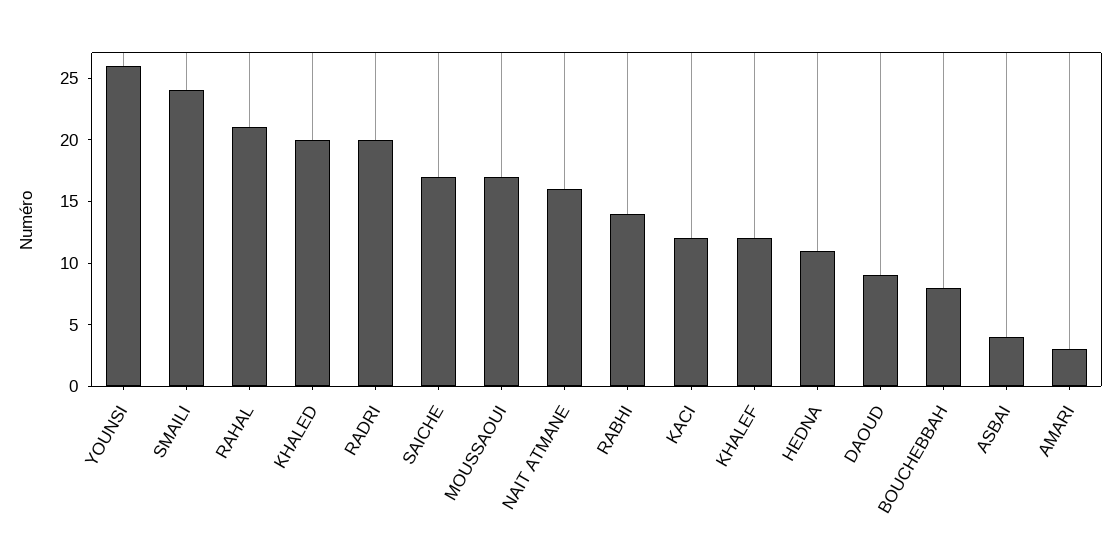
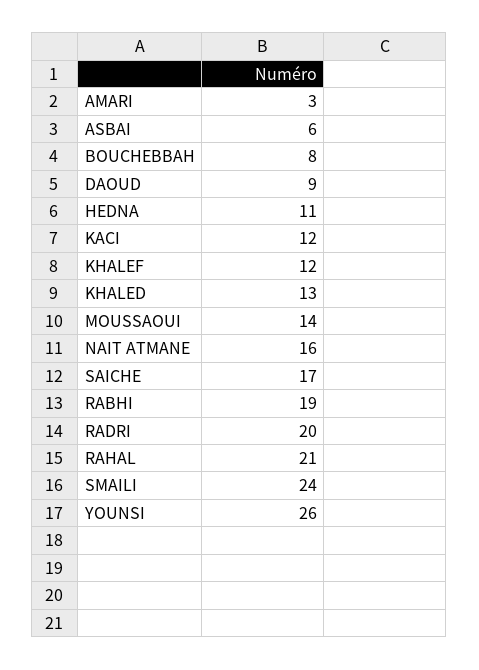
KHALED: 20 -> 13
MOUSSAOUI: 17 -> 14
RABHI: 14 -> 19
ASBAI: 4 -> 6

